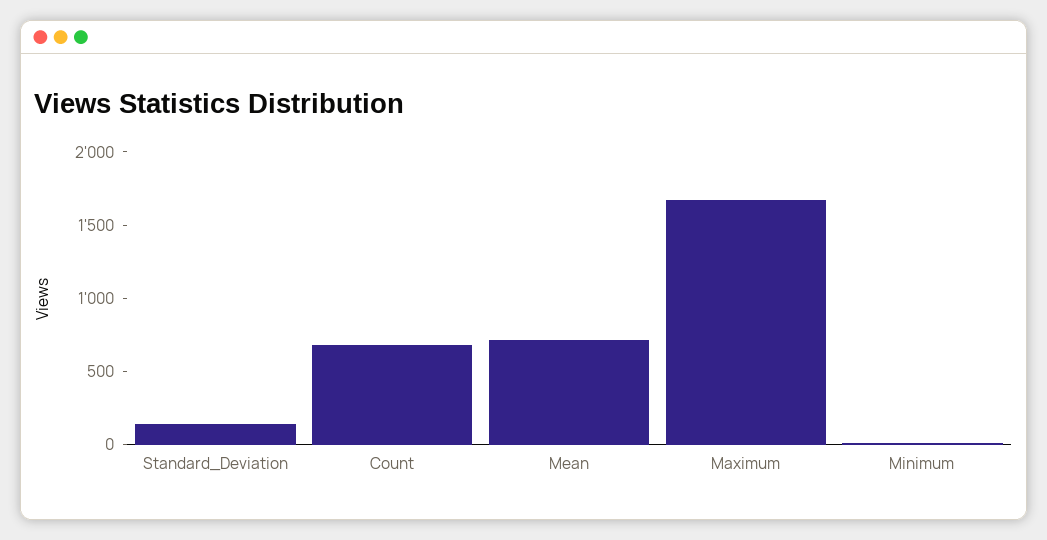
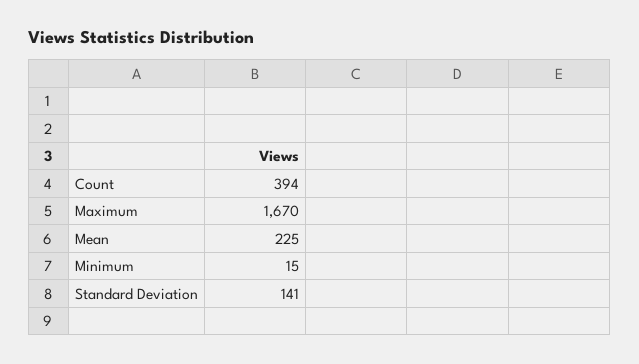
Count: 700 -> 394
Mean: 700 -> 225

